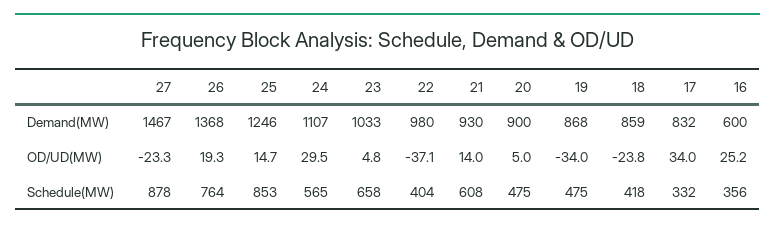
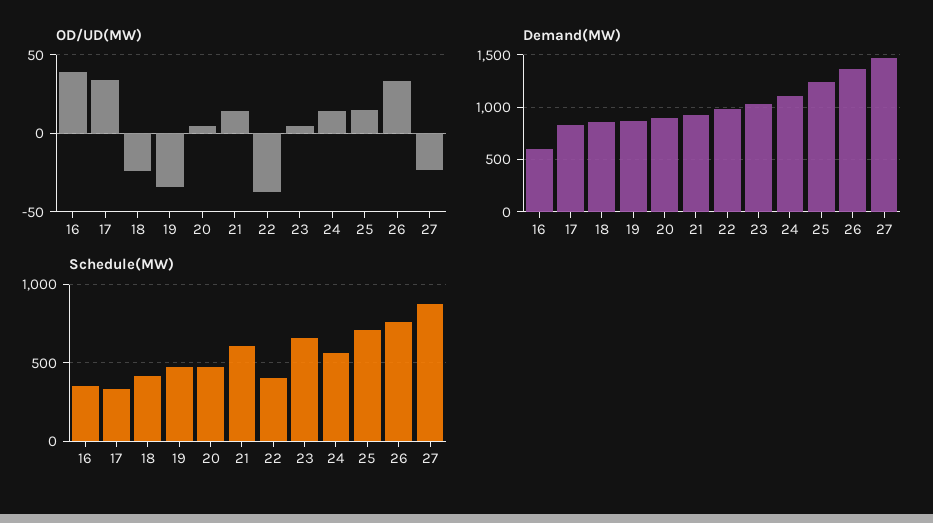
OD/UD(MW), 26: 19.3 -> 35
OD/UD(MW), 24: 29.5 -> 15
OD/UD(MW), 16: 25.2 -> 40
Schedule(MW), 25: 853 -> 700

